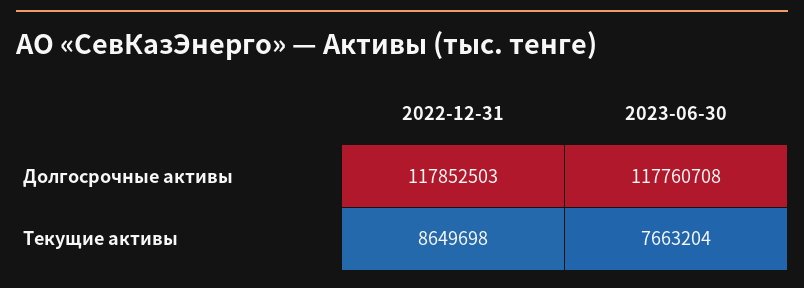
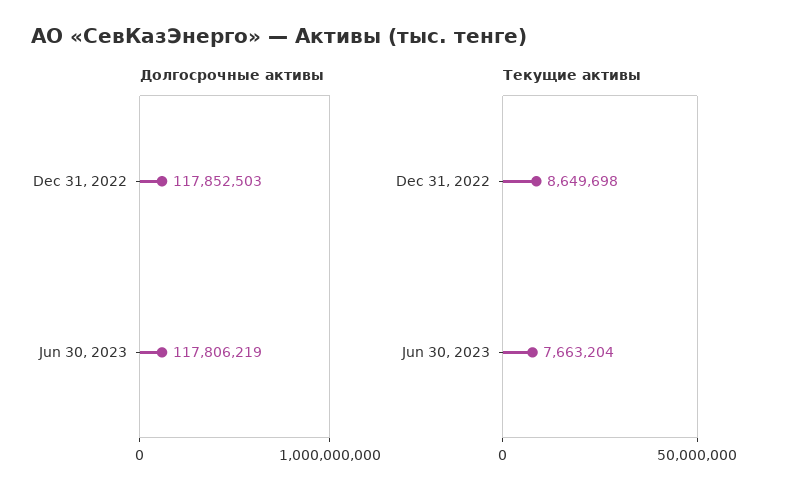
Долгосрочные активы, 2023-06-30: 117760708 -> 117806219

